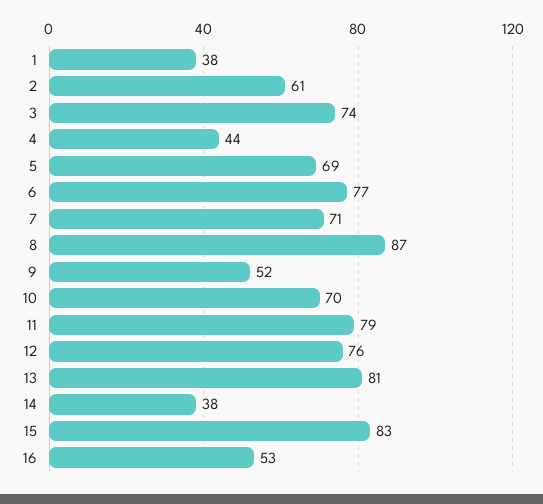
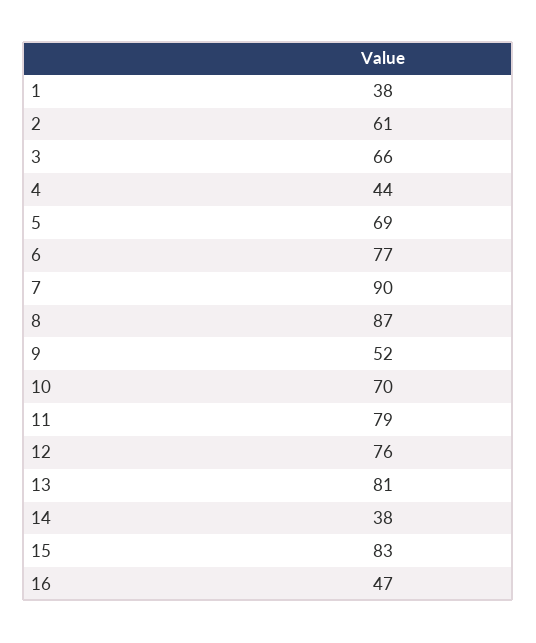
3: 74 -> 66
7: 71 -> 90
16: 53 -> 47

